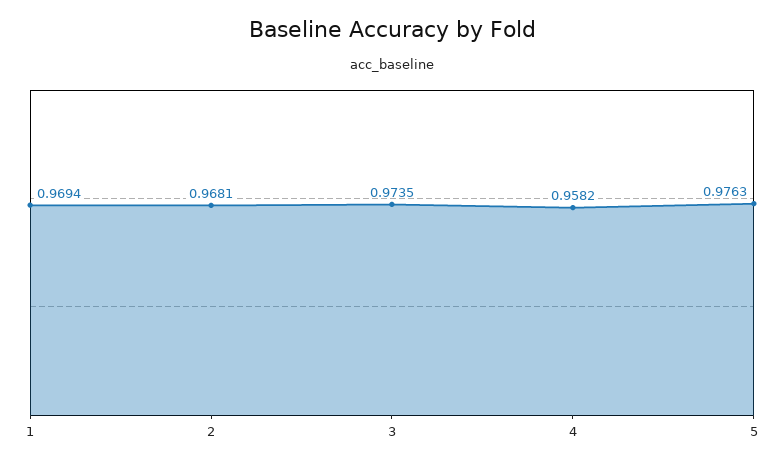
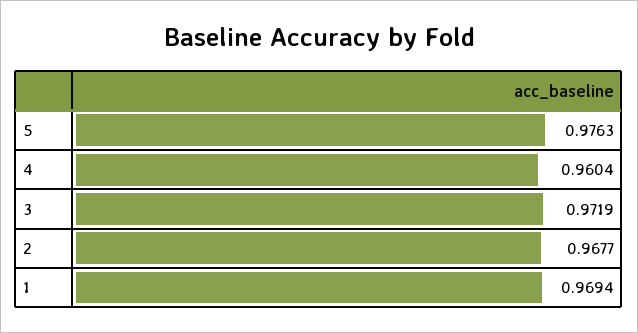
2: 0.9681 -> 0.9677
3: 0.9735 -> 0.9719
4: 0.9582 -> 0.9604

